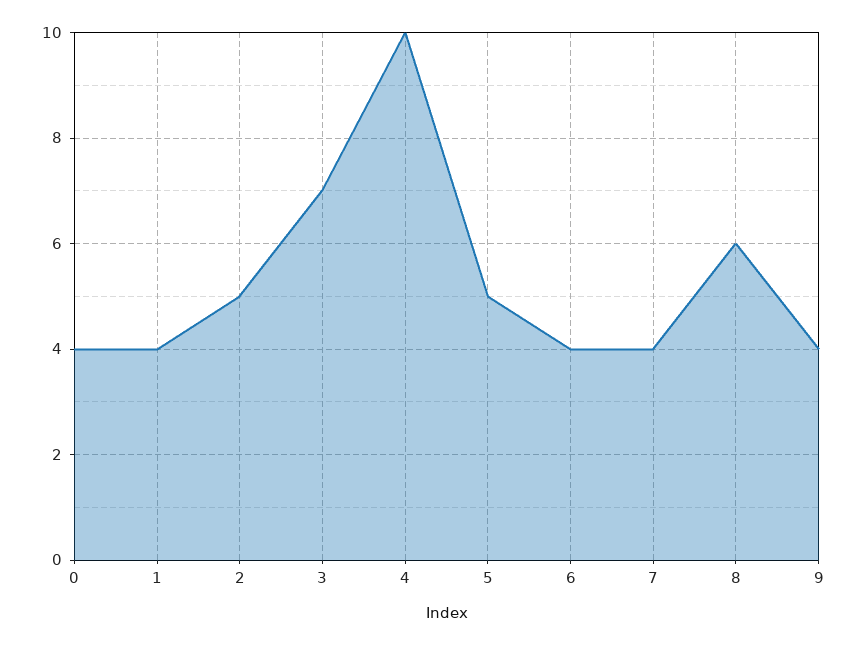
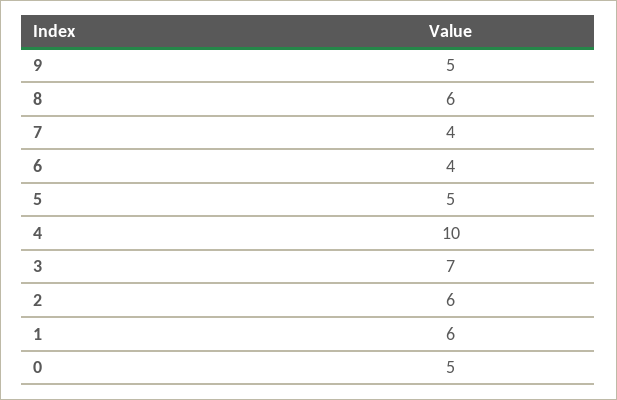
0: 4 -> 5
1: 4 -> 6
2: 5 -> 6
9: 4 -> 5

